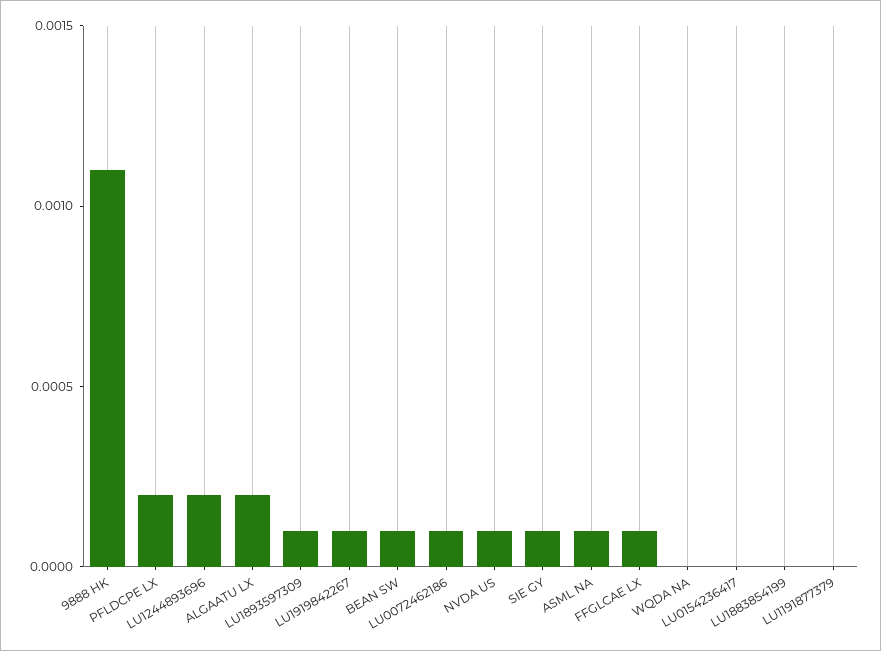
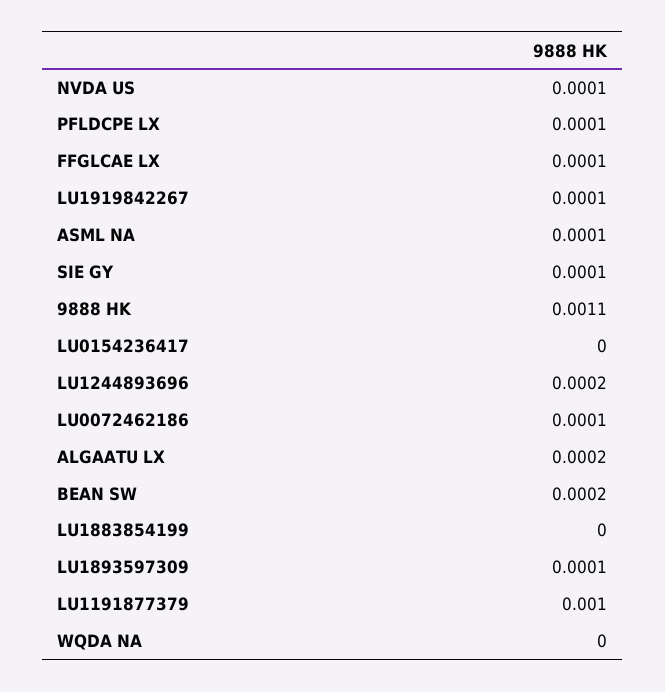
PFLDCPE LX: 0.0002 -> 0.0001
BEAN SW: 0.0001 -> 0.0002
LU1191877379: 0 -> 0.001

